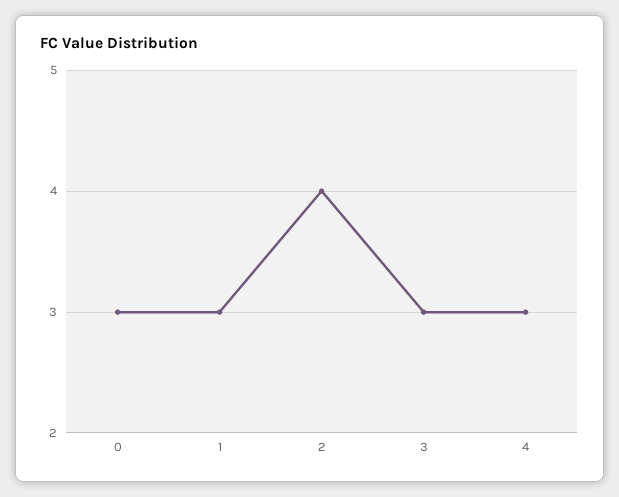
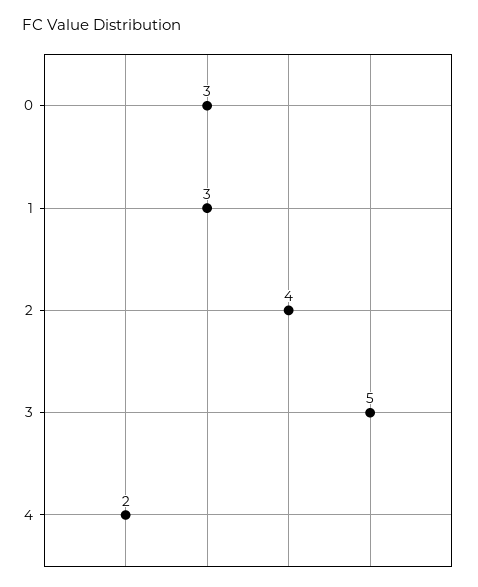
3: 3 -> 5
4: 3 -> 2

